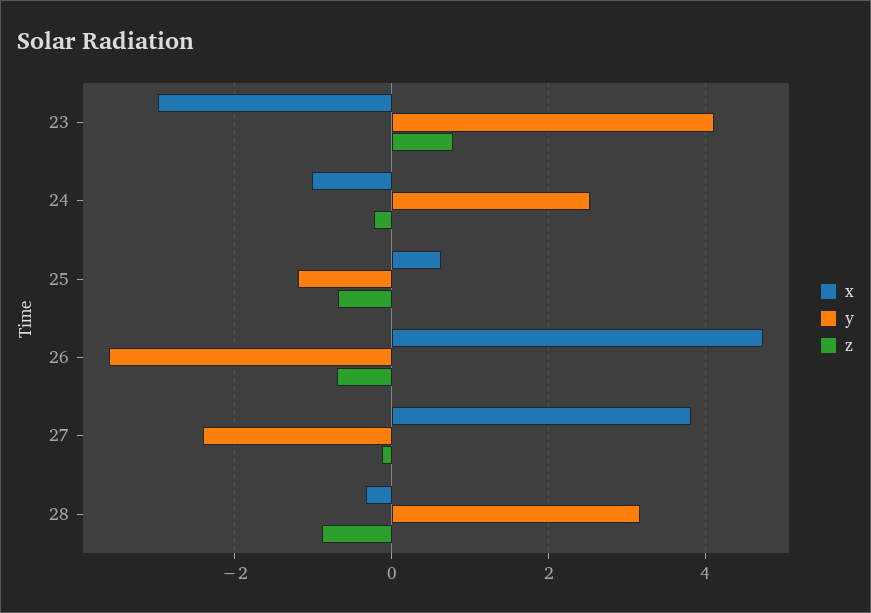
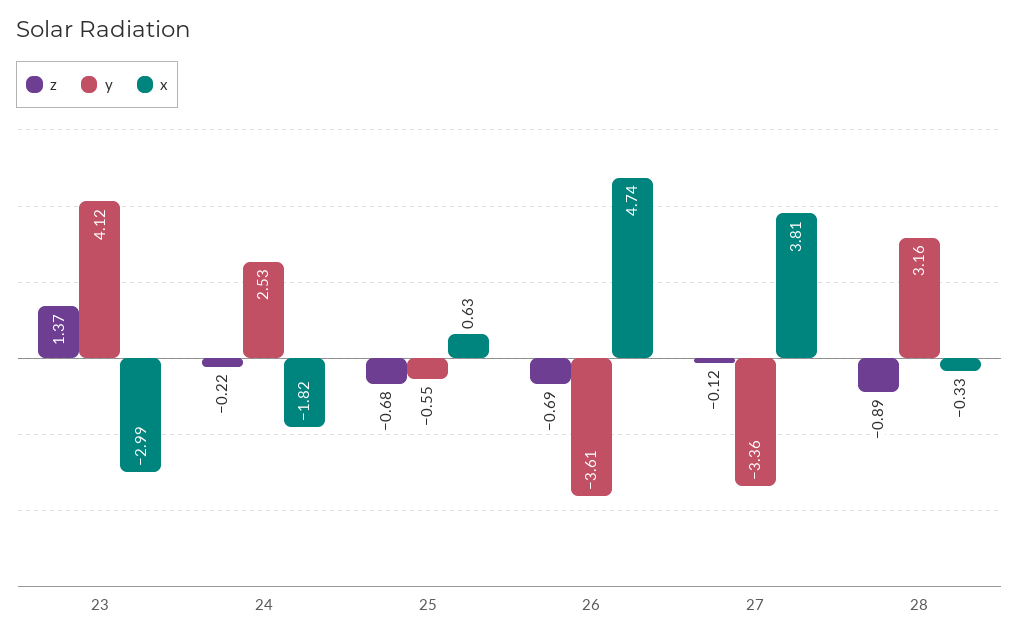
z, 23: 0.8 -> 1.37
x, 24: -1 -> -1.82
y, 25: -1.2 -> -0.55
y, 27: -2.4 -> -3.36

